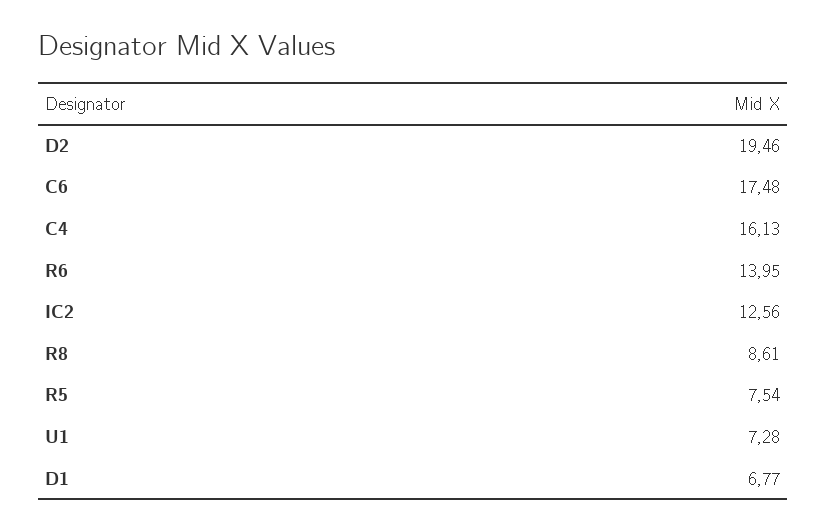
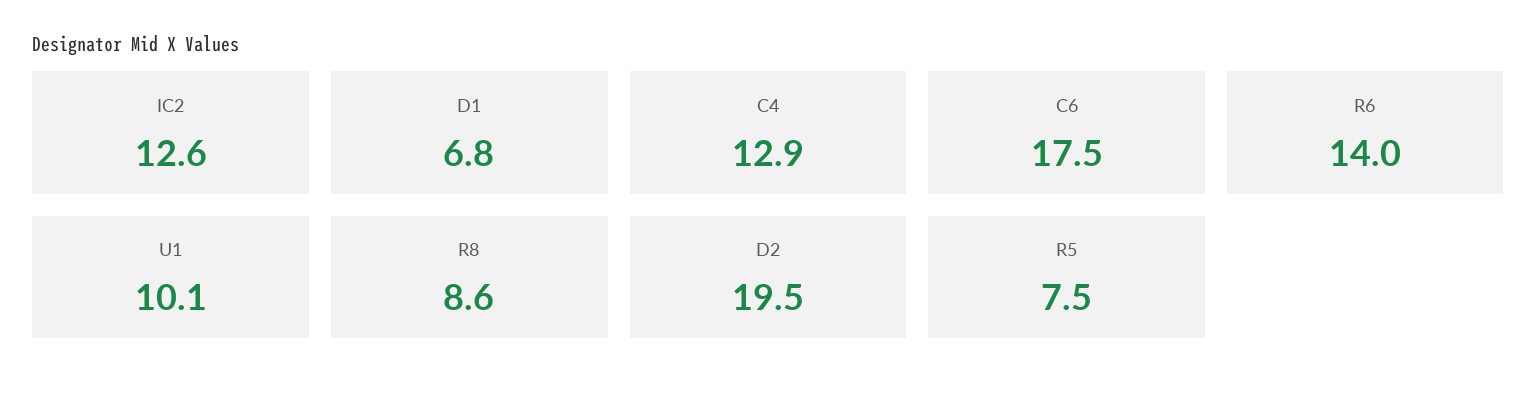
C4: 16.13 -> 12.9
U1: 7.28 -> 10.1

